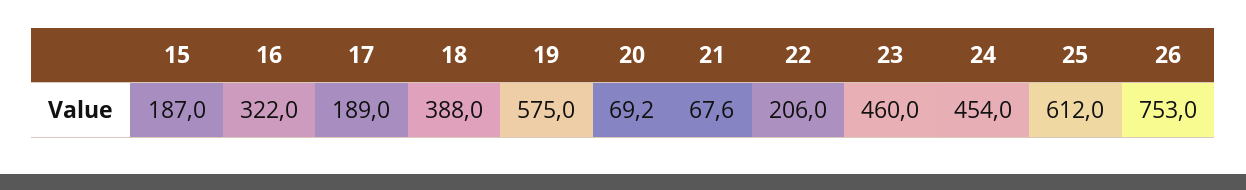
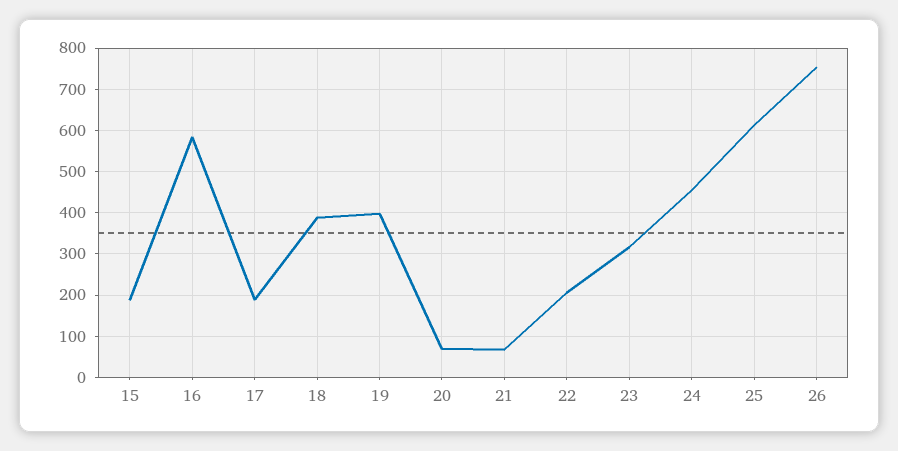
16: 322 -> 580
19: 575 -> 400
23: 460 -> 320

